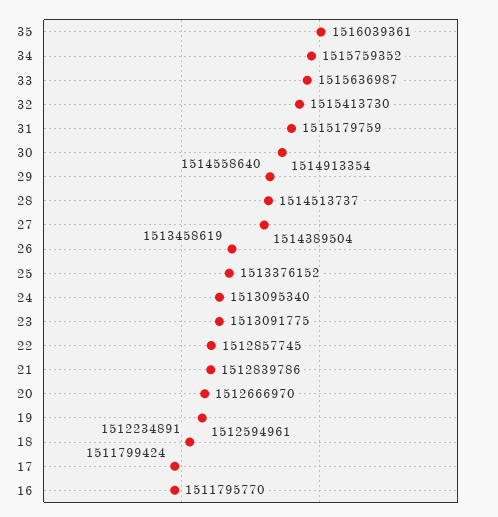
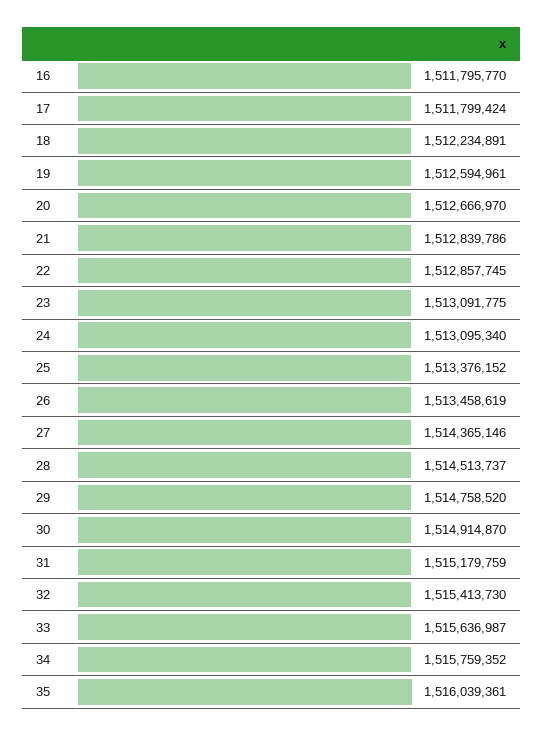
30: 1514913354 -> 1514914870
29: 1514558640 -> 1514758520
27: 1514389504 -> 1514365146

